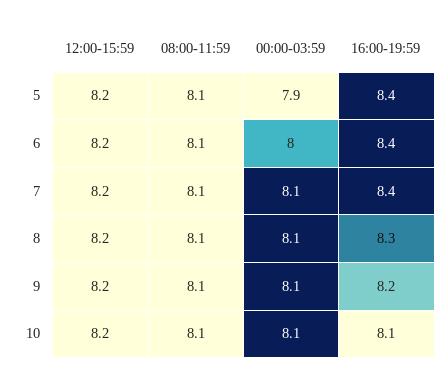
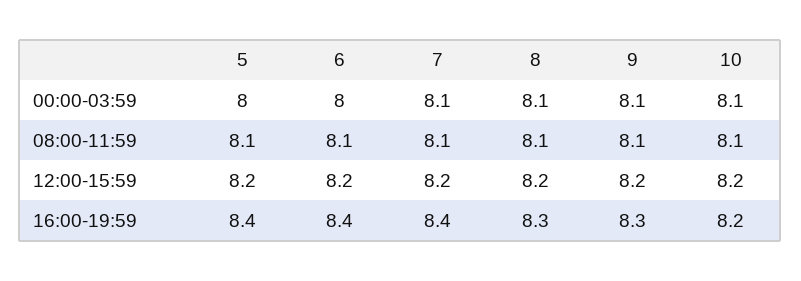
00:00-03:59, 5: 7.9 -> 8
16:00-19:59, 9: 8.2 -> 8.3
16:00-19:59, 10: 8.1 -> 8.2

